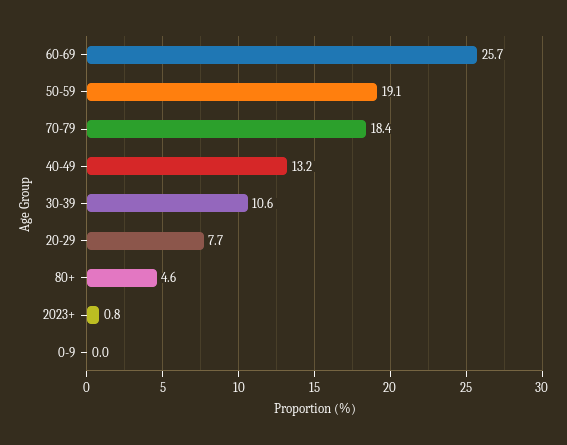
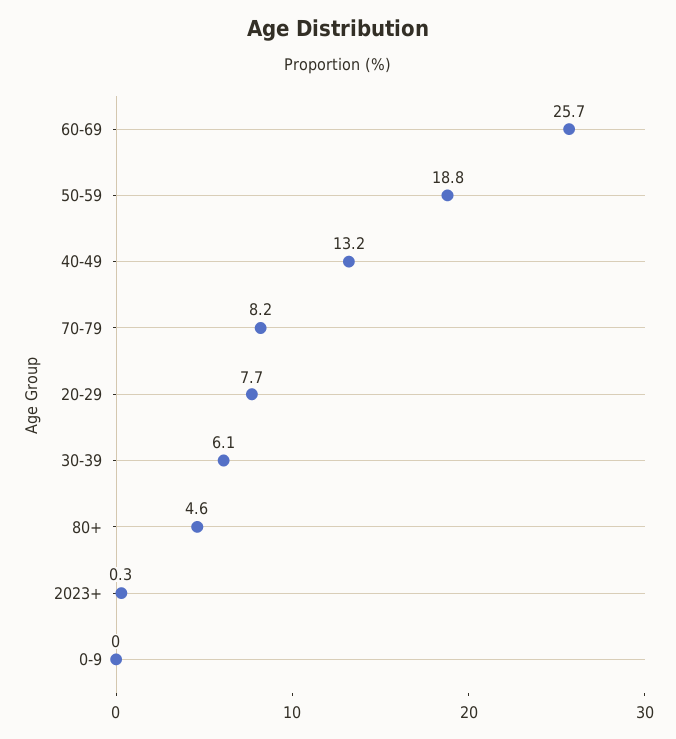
50-59: 19.1 -> 18.8
70-79: 18.4 -> 8.2
30-39: 10.6 -> 6.1
2023+: 0.8 -> 0.3

